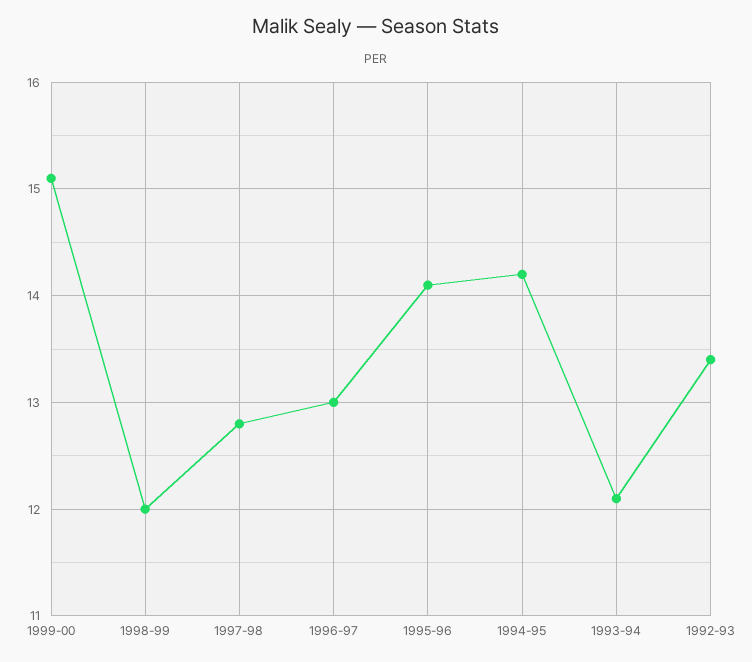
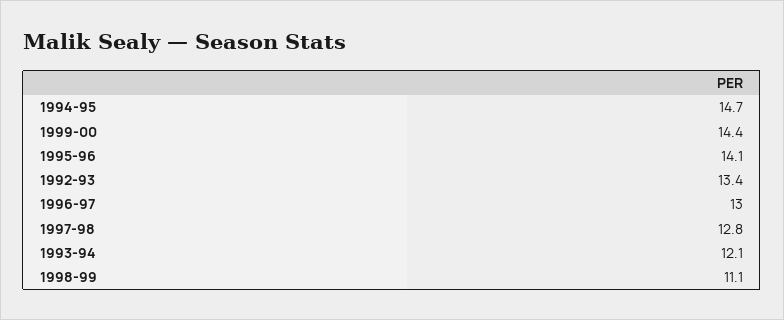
1999-00: 15.1 -> 14.4
1998-99: 12 -> 11.1
1994-95: 14.2 -> 14.7

